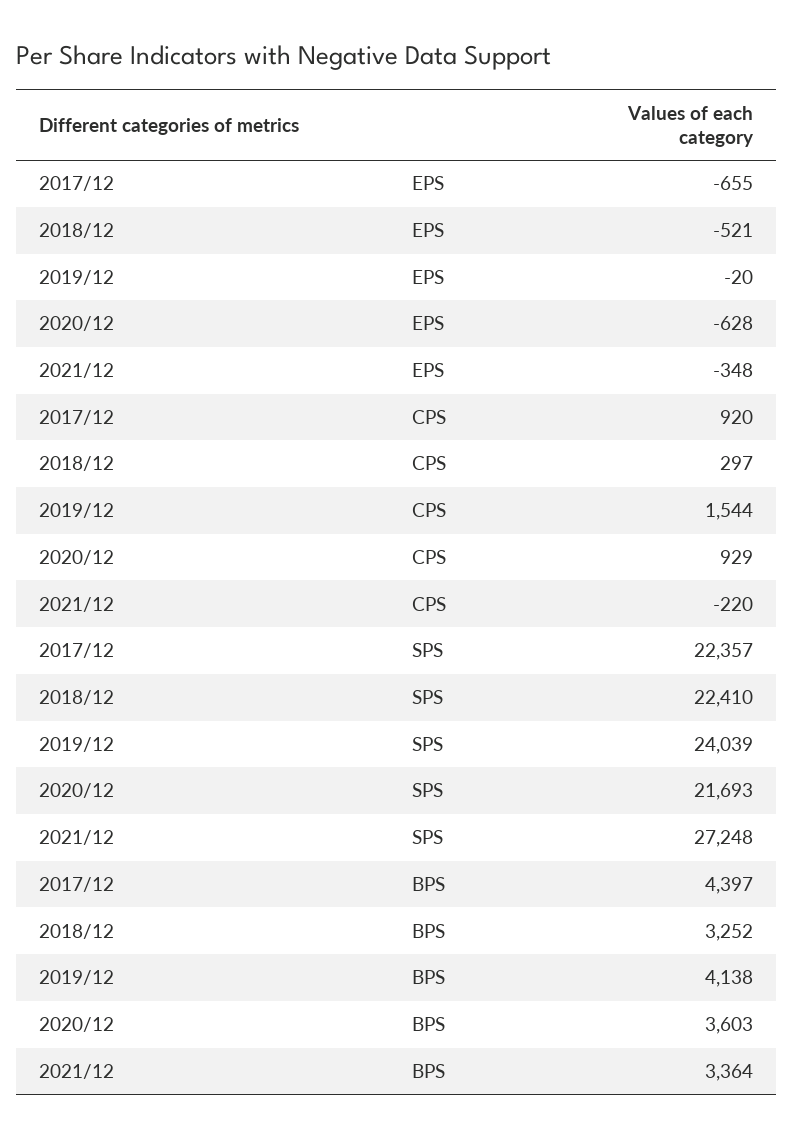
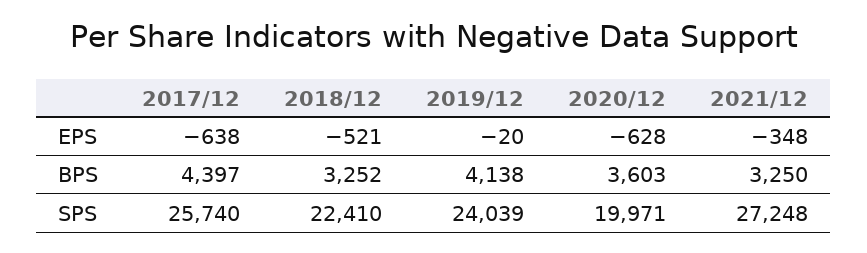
2017/12, EPS: -655 -> -638
2017/12, CPS: 920 -> none
2018/12, CPS: 297 -> none
2019/12, CPS: 1544 -> none
2020/12, CPS: 929 -> none
2021/12, CPS: -220 -> none
2017/12, SPS: 22357 -> 25740
2020/12, SPS: 21693 -> 19971
2021/12, BPS: 3364 -> 3250

